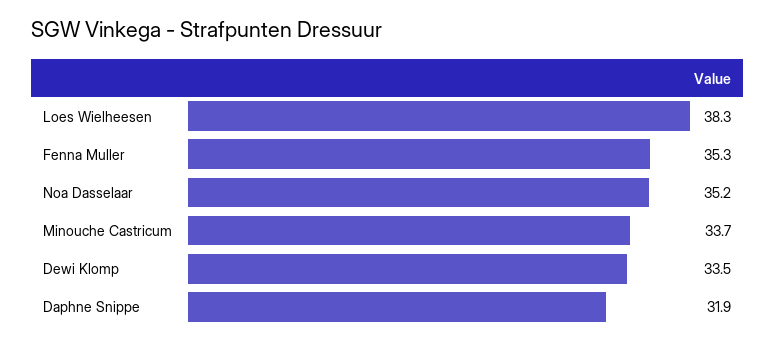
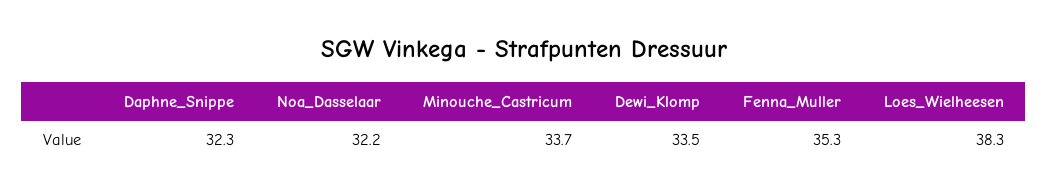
Noa Dasselaar: 35.2 -> 32.2
Daphne Snippe: 31.9 -> 32.3

